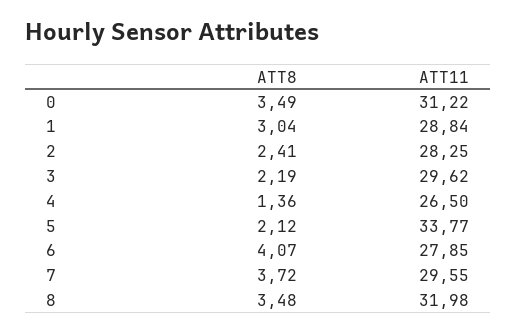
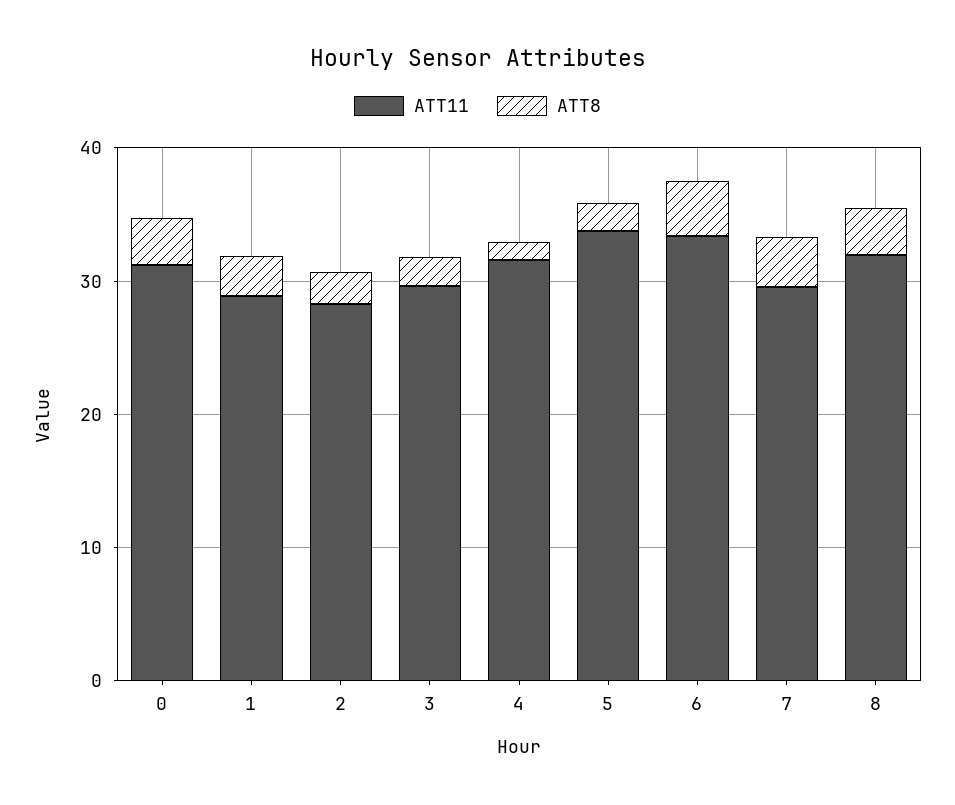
ATT11, 4: 26.5 -> 32
ATT11, 6: 27.85 -> 34

